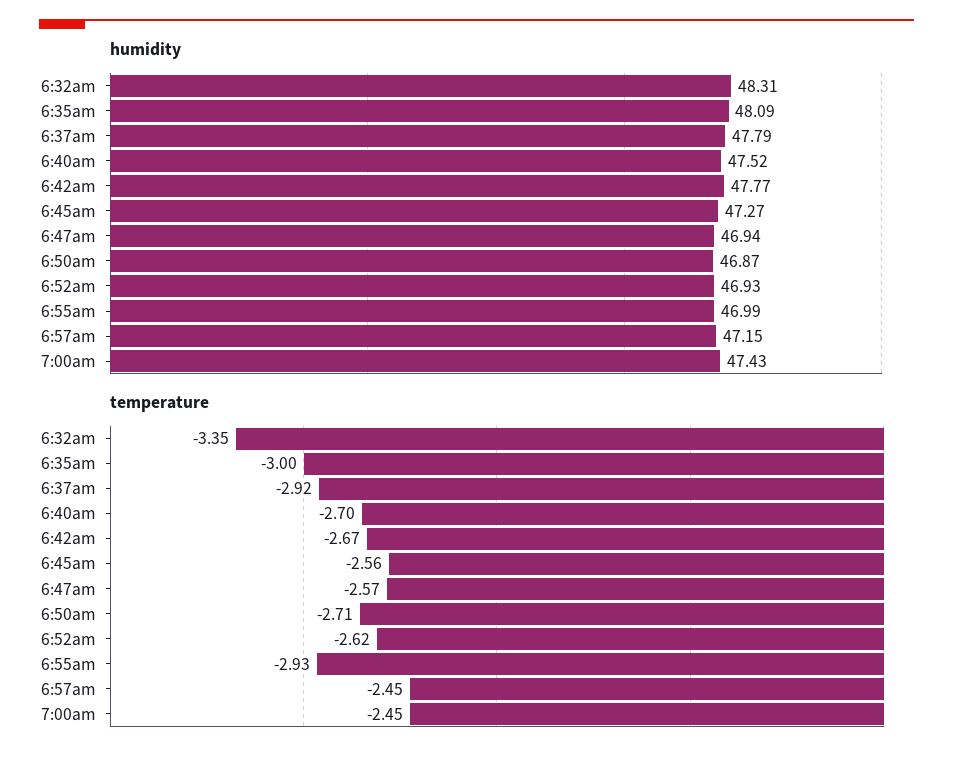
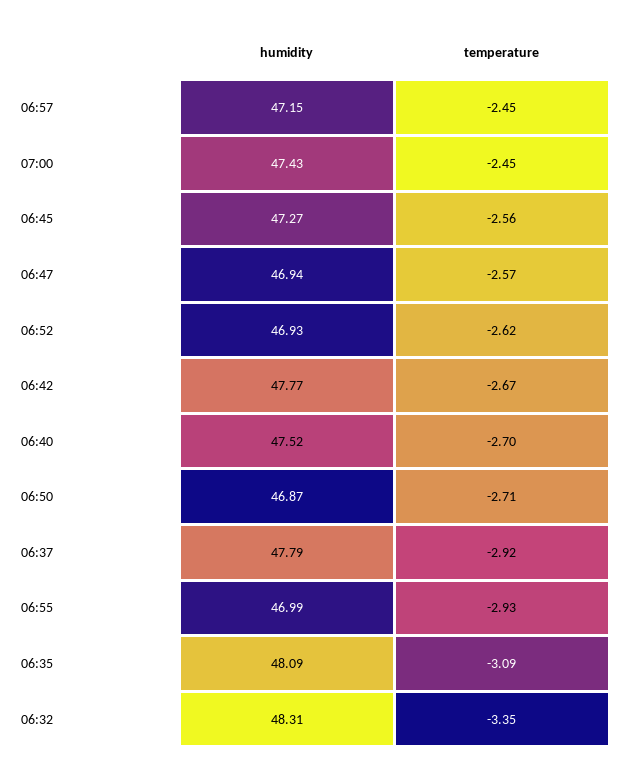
temperature, 6:35am: -3 -> -3.09

